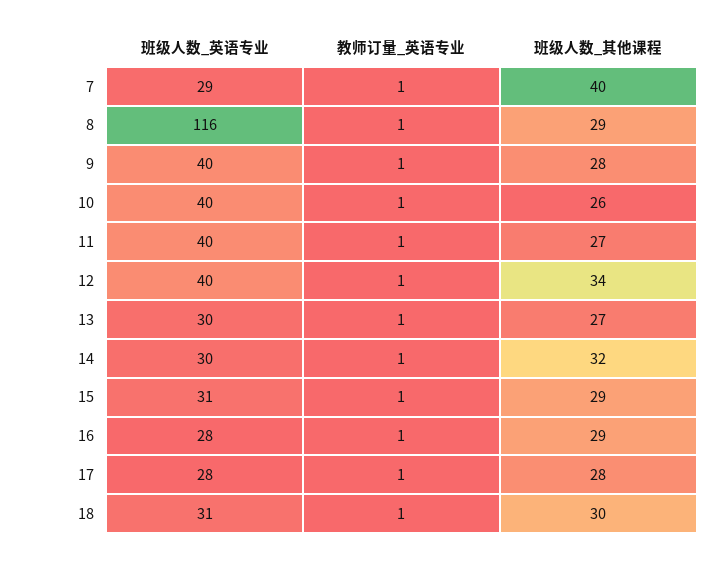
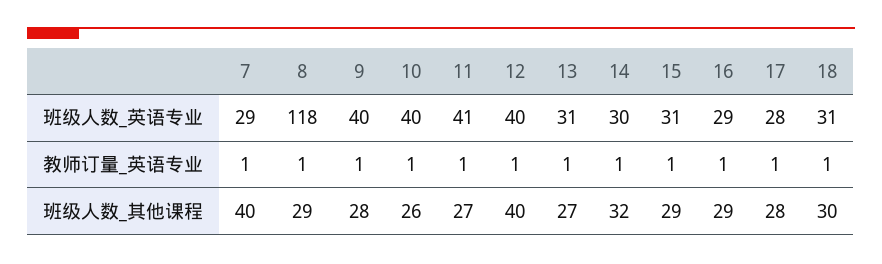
班级人数_英语专业, 8: 116 -> 118
班级人数_英语专业, 11: 40 -> 41
班级人数_其他课程, 12: 34 -> 40
班级人数_英语专业, 13: 30 -> 31
班级人数_英语专业, 16: 28 -> 29

